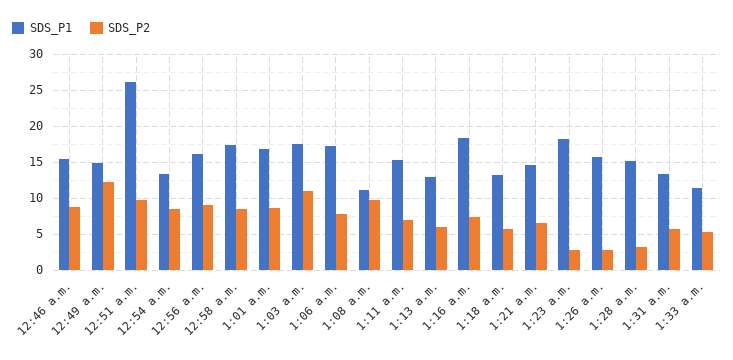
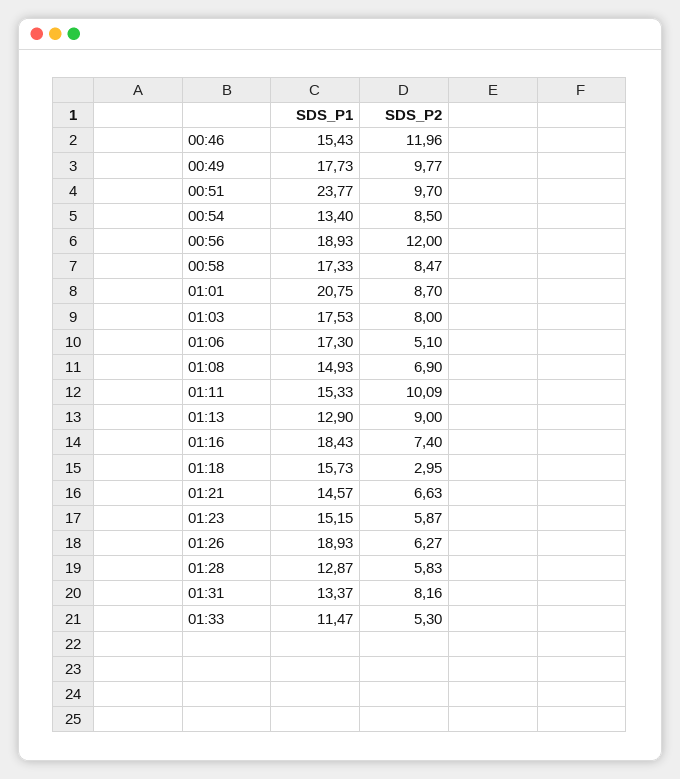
SDS_P2, 12:46 a.m.: 9 -> 11.96
SDS_P1, 12:49 a.m.: 15 -> 17.73
SDS_P2, 12:49 a.m.: 12 -> 9.77
SDS_P1, 12:51 a.m.: 26 -> 23.77
SDS_P1, 12:56 a.m.: 16 -> 18.93
SDS_P2, 12:56 a.m.: 9 -> 12
SDS_P1, 1:01 a.m.: 17 -> 20.75
SDS_P2, 1:03 a.m.: 11 -> 8
SDS_P2, 1:06 a.m.: 8 -> 5.1
SDS_P1, 1:08 a.m.: 11 -> 14.93
SDS_P2, 1:08 a.m.: 10 -> 6.9
SDS_P2, 1:11 a.m.: 7 -> 10.09
SDS_P2, 1:13 a.m.: 6 -> 9
SDS_P1, 1:18 a.m.: 13 -> 15.73
SDS_P2, 1:18 a.m.: 6 -> 2.95
SDS_P1, 1:23 a.m.: 18 -> 15.15
SDS_P2, 1:23 a.m.: 3 -> 5.87
SDS_P1, 1:26 a.m.: 16 -> 18.93
SDS_P2, 1:26 a.m.: 3 -> 6.27
SDS_P1, 1:28 a.m.: 15 -> 12.87
SDS_P2, 1:28 a.m.: 3 -> 5.83
SDS_P2, 1:31 a.m.: 6 -> 8.16

